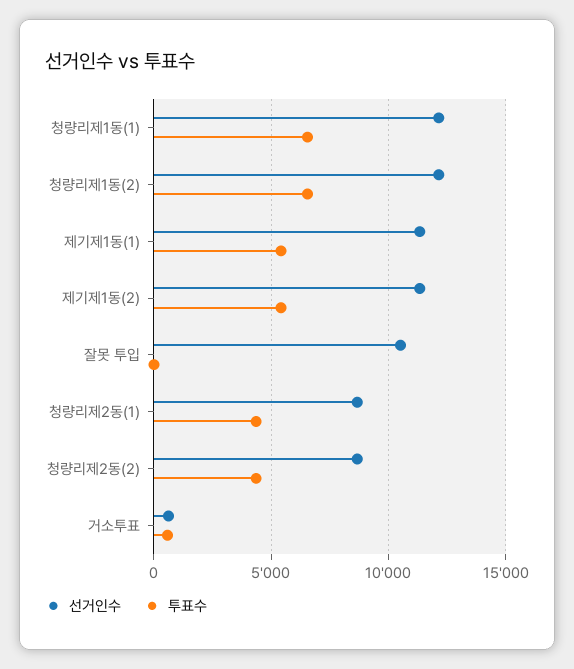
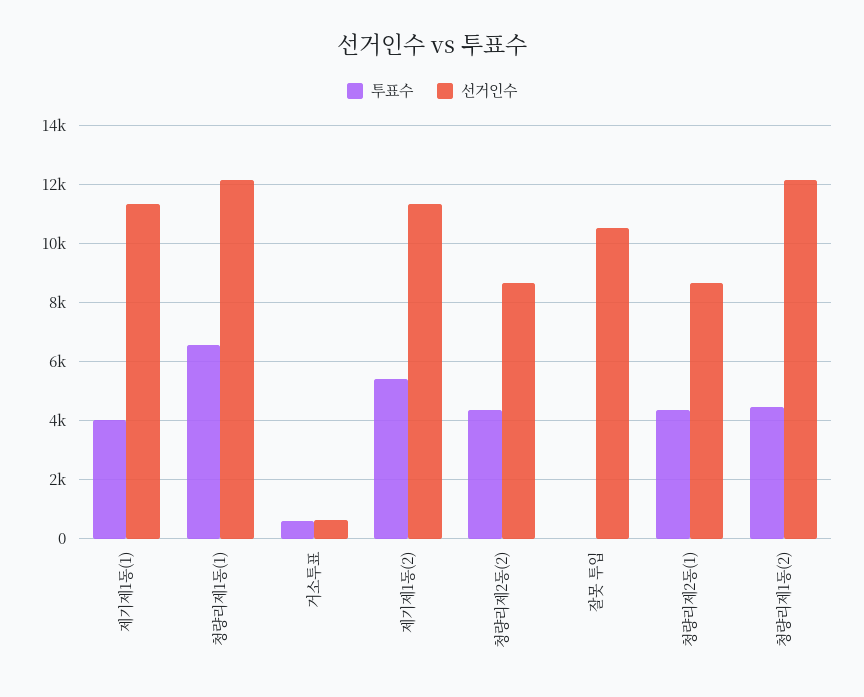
투표수, 청량리제1동(2): 6500 -> 4500
투표수, 제기제1동(1): 5500 -> 4000

